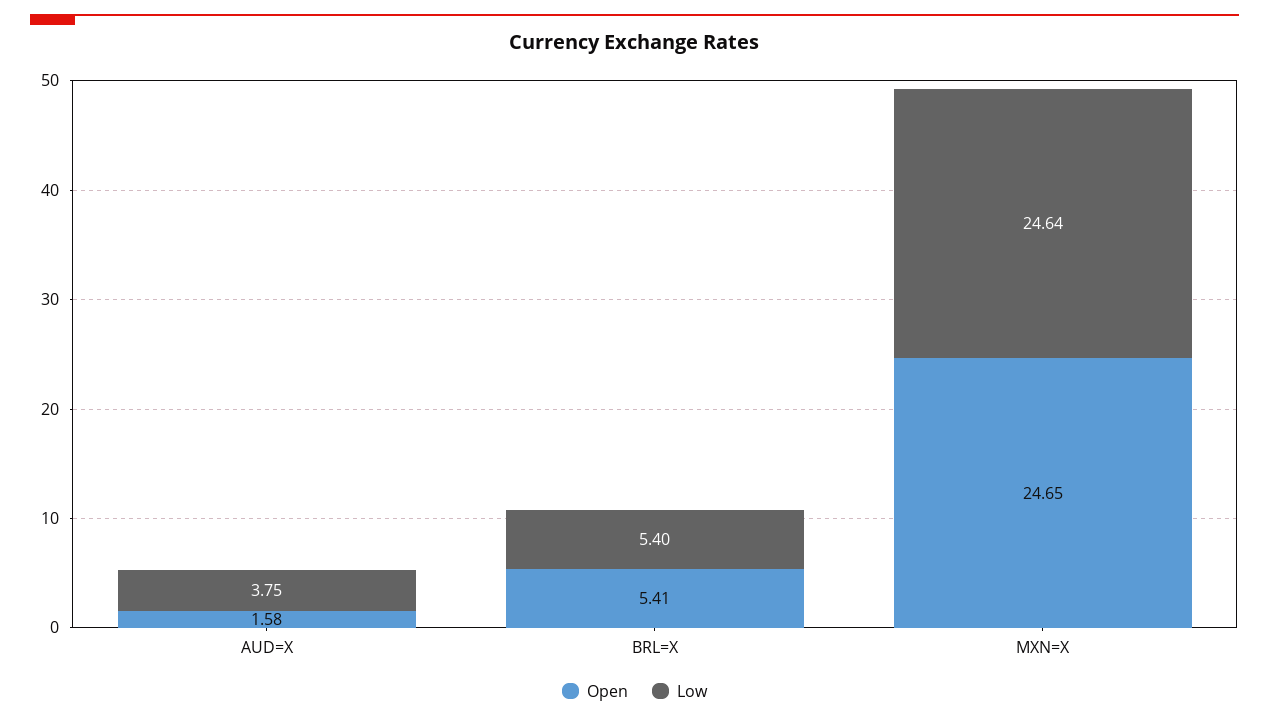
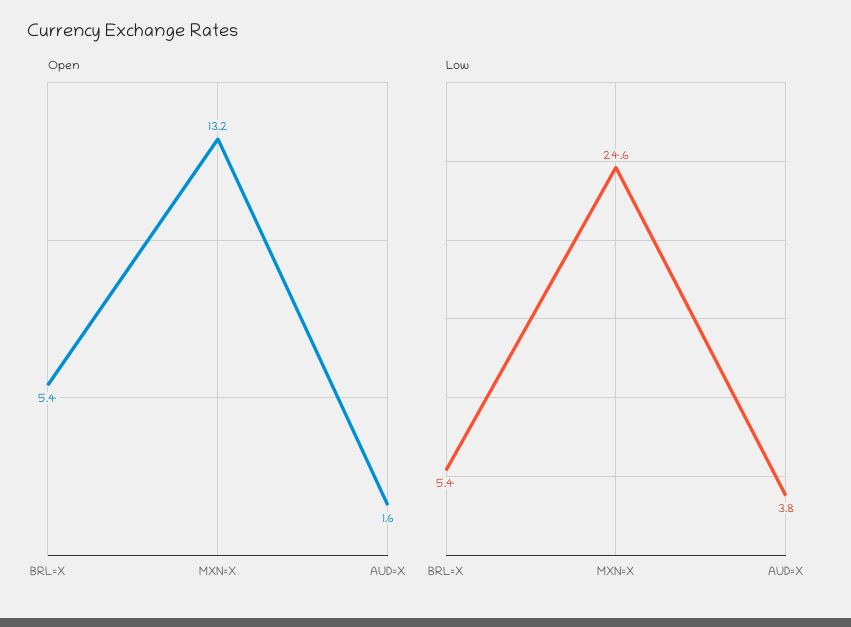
Open, MXN=X: 24.65 -> 13.2

